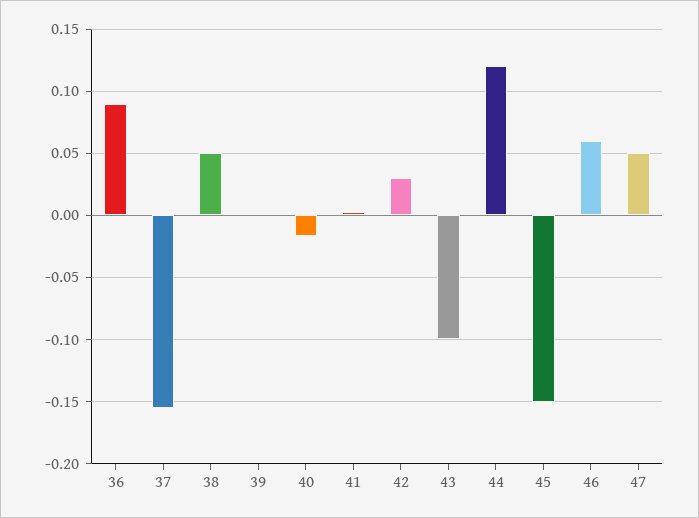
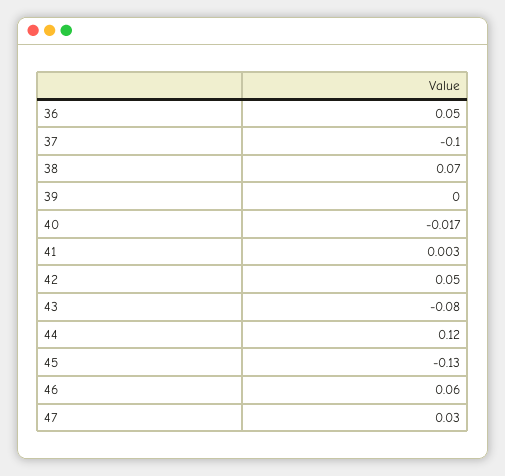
36: 0.09 -> 0.05
37: -0.155 -> -0.1
38: 0.05 -> 0.07
42: 0.03 -> 0.05
43: -0.1 -> -0.08
45: -0.15 -> -0.13
47: 0.05 -> 0.03

